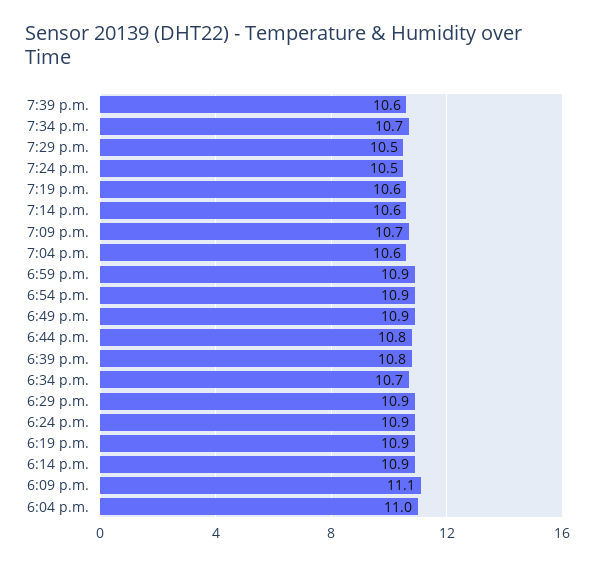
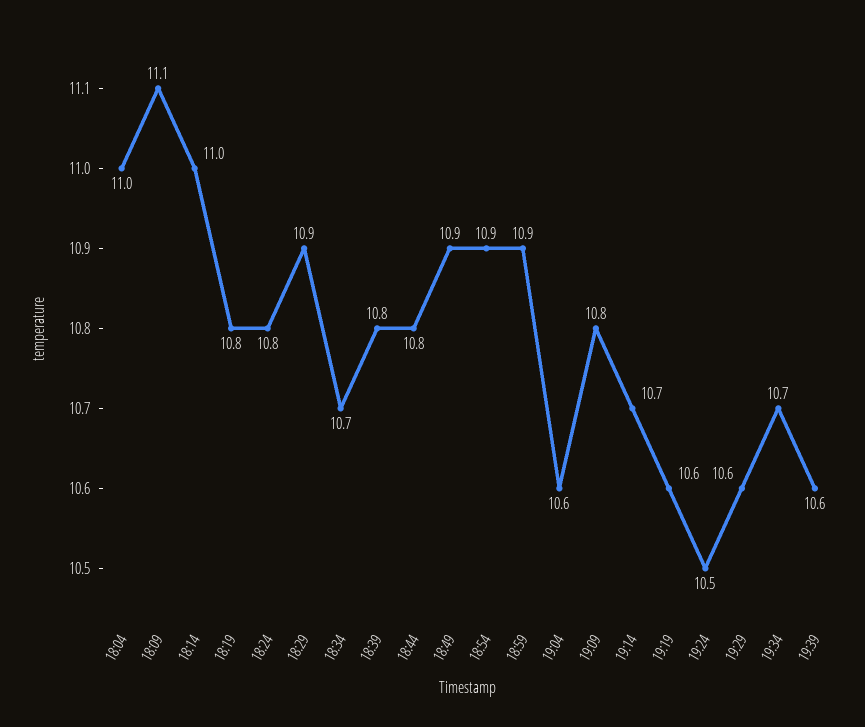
7:29 p.m.: 10.5 -> 10.6
7:14 p.m.: 10.6 -> 10.7
7:09 p.m.: 10.7 -> 10.8
6:24 p.m.: 10.9 -> 10.8
6:19 p.m.: 10.9 -> 10.8
6:14 p.m.: 10.9 -> 11

